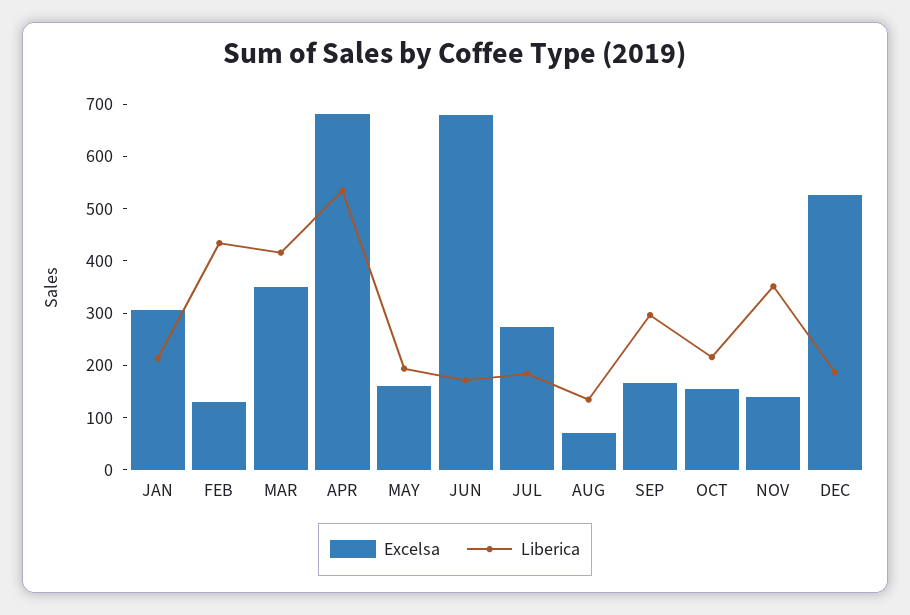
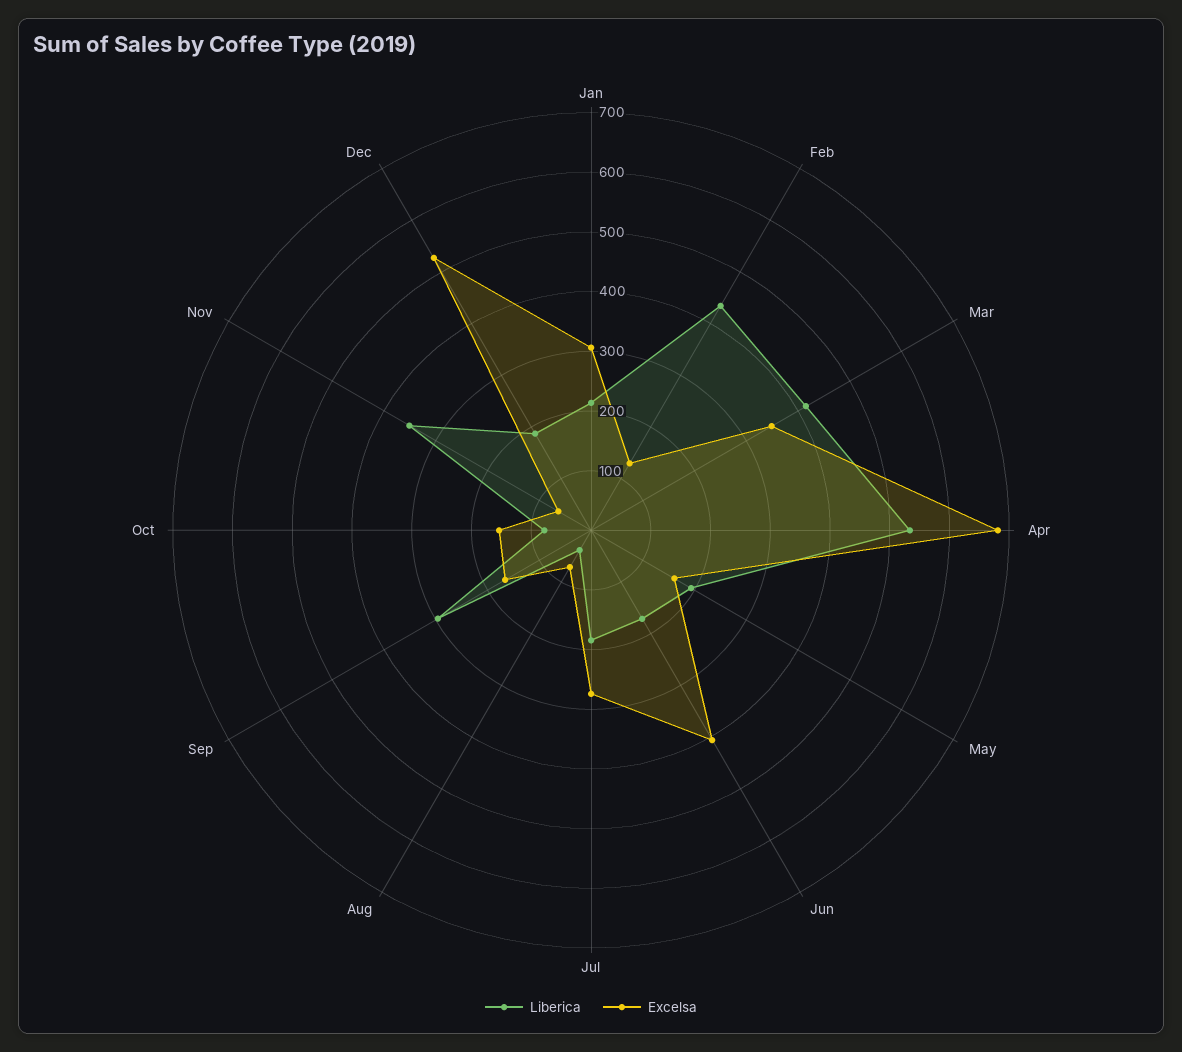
Excelsa, JUN: 680 -> 400
Liberica, AUG: 140 -> 40
Liberica, OCT: 220 -> 80
Excelsa, NOV: 140 -> 60

